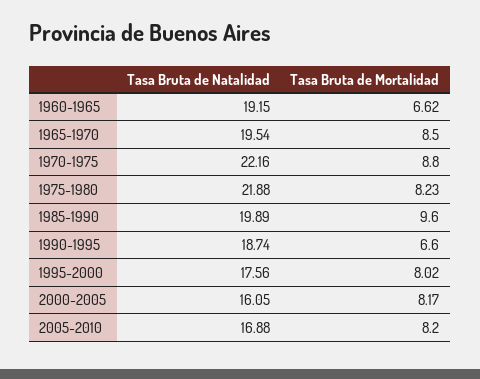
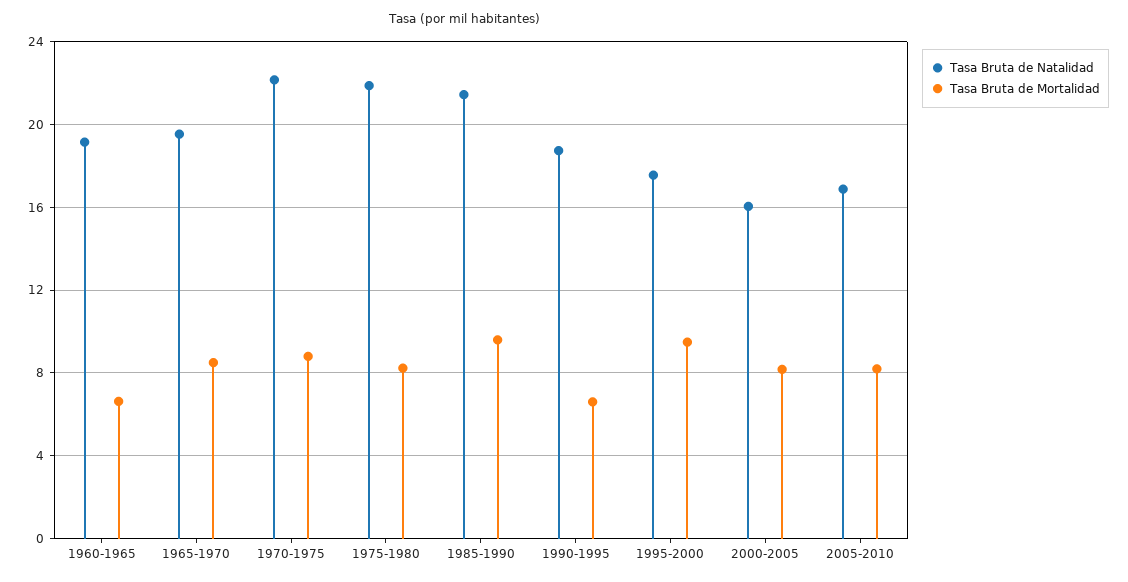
Tasa Bruta de Natalidad, 1985-1990: 19.89 -> 21.5
Tasa Bruta de Mortalidad, 1995-2000: 8.02 -> 9.5

